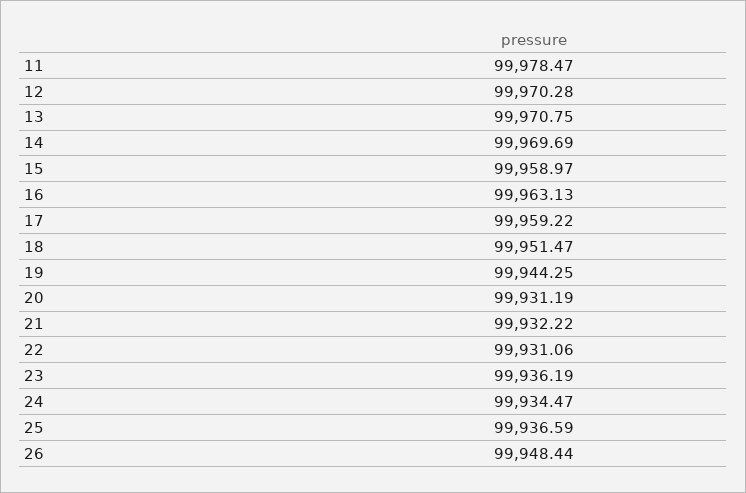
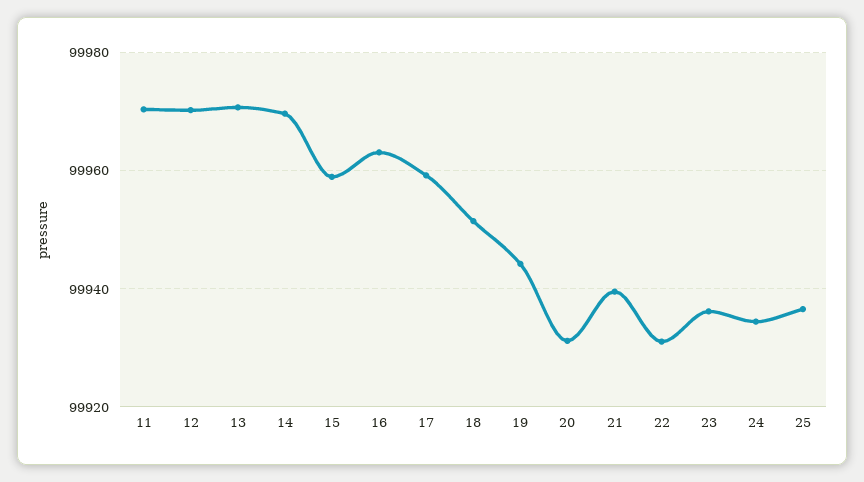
11: 99978.47 -> 99970
21: 99932.22 -> 99940
26: 99948.44 -> none

